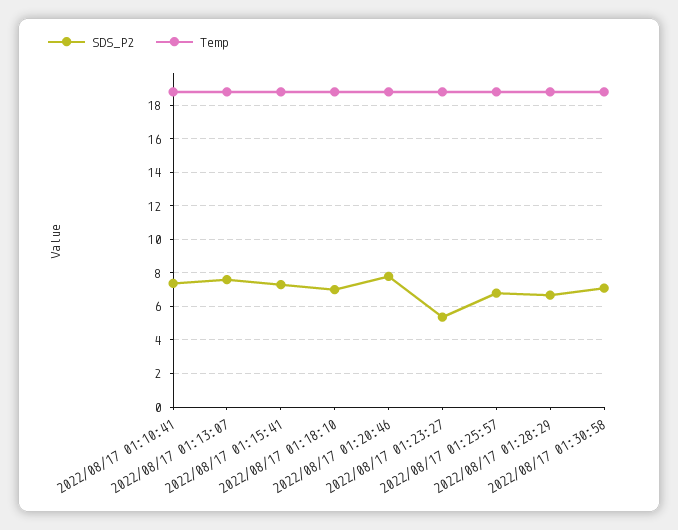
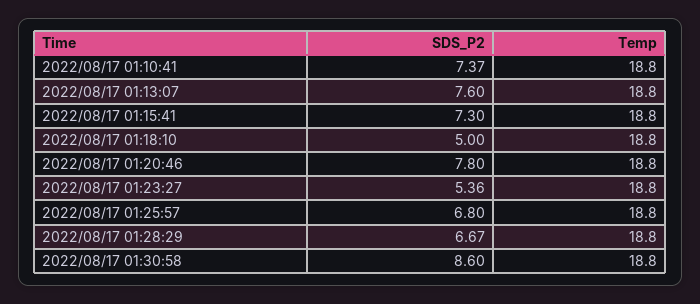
SDS_P2, 2022/08/17 01:18:10: 7 -> 5
SDS_P2, 2022/08/17 01:30:58: 7 -> 8.6

